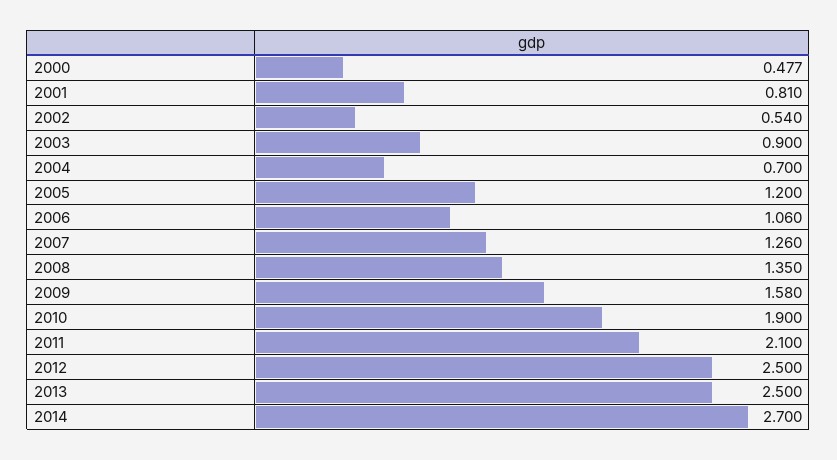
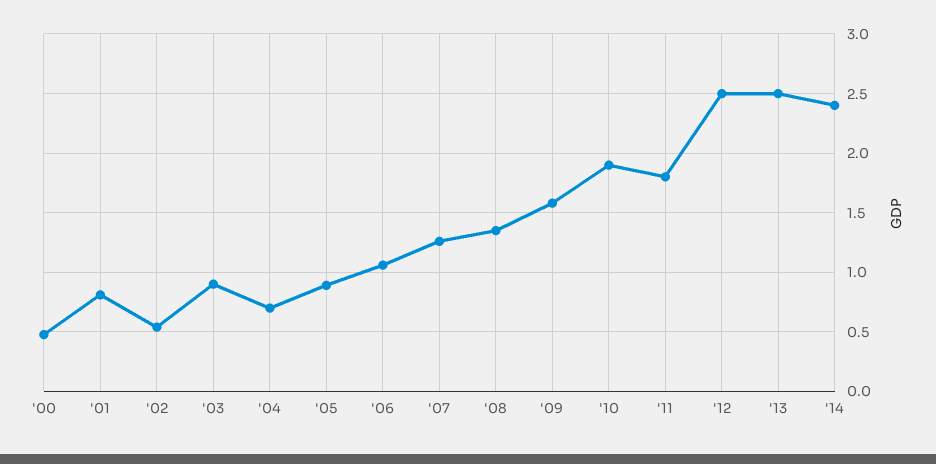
2005: 1.2 -> 0.9
2011: 2.1 -> 1.8
2014: 2.7 -> 2.4

